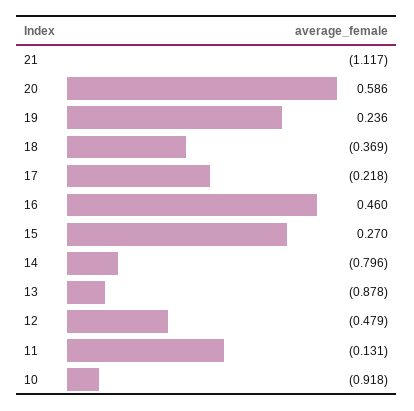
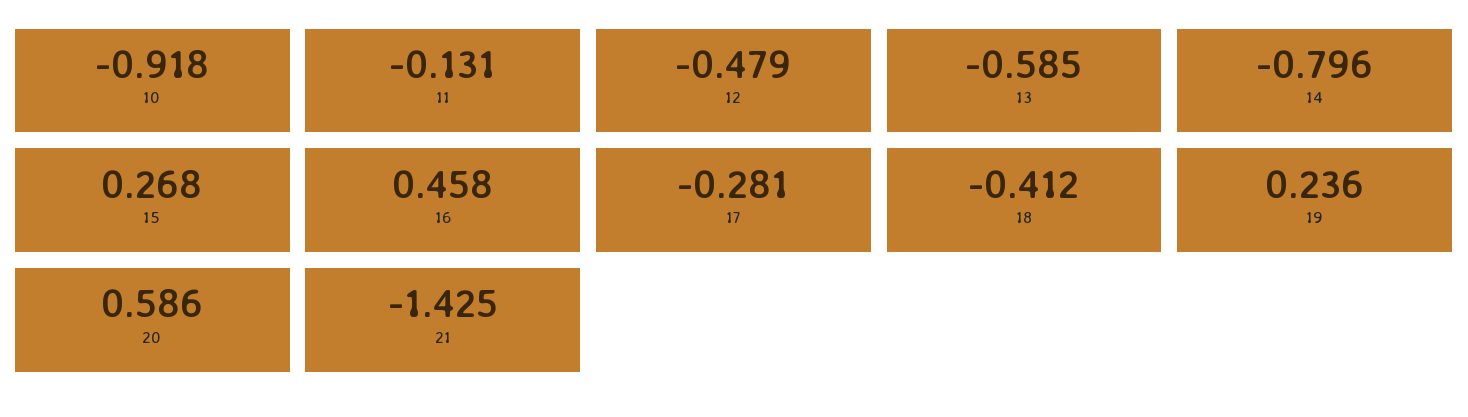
21: -1.117 -> -1.425
18: -0.369 -> -0.412
17: -0.218 -> -0.281
16: 0.46 -> 0.458
15: 0.27 -> 0.268
13: -0.878 -> -0.585

